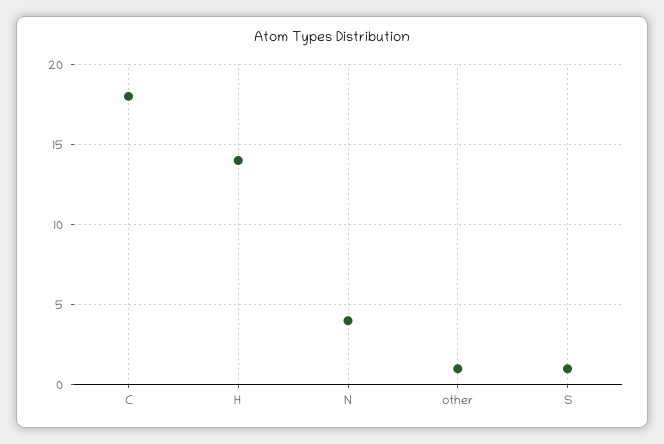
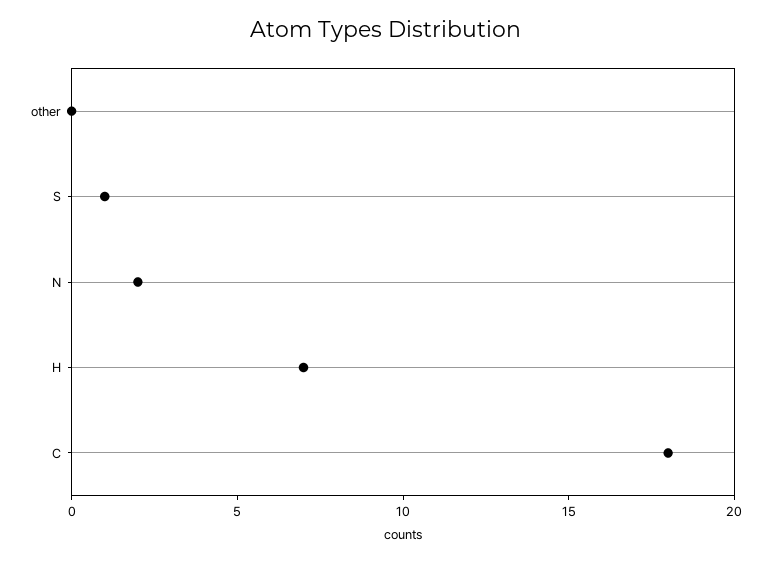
H: 14 -> 7
N: 4 -> 2
other: 1 -> 0

